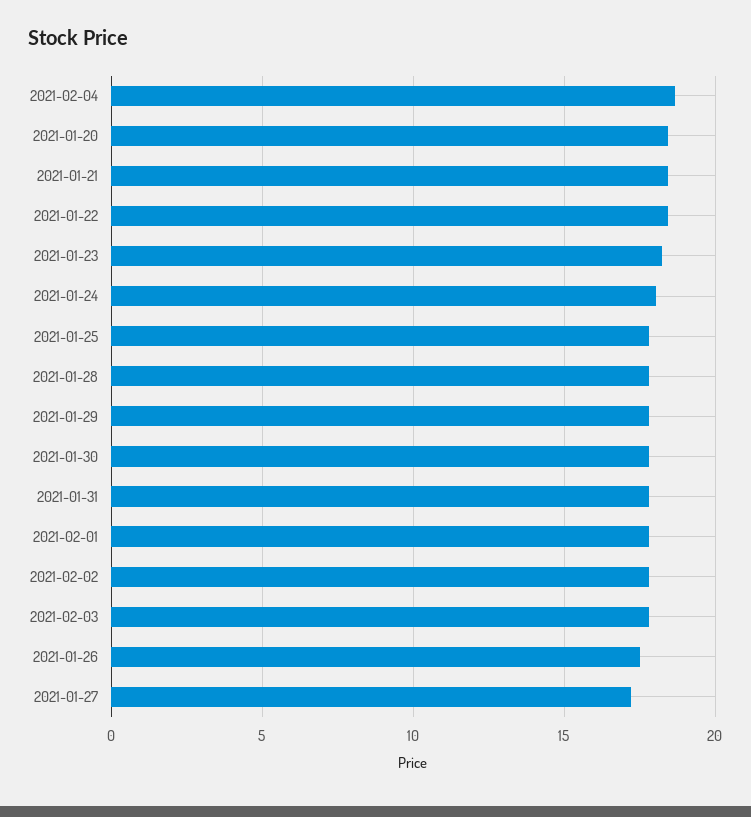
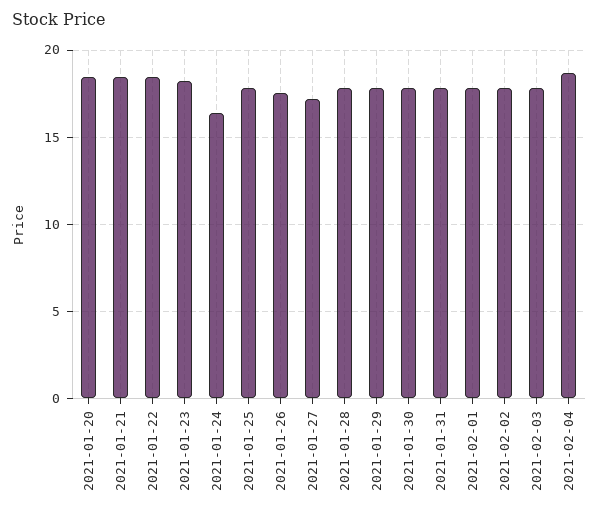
2021-01-24: 18 -> 16.5

